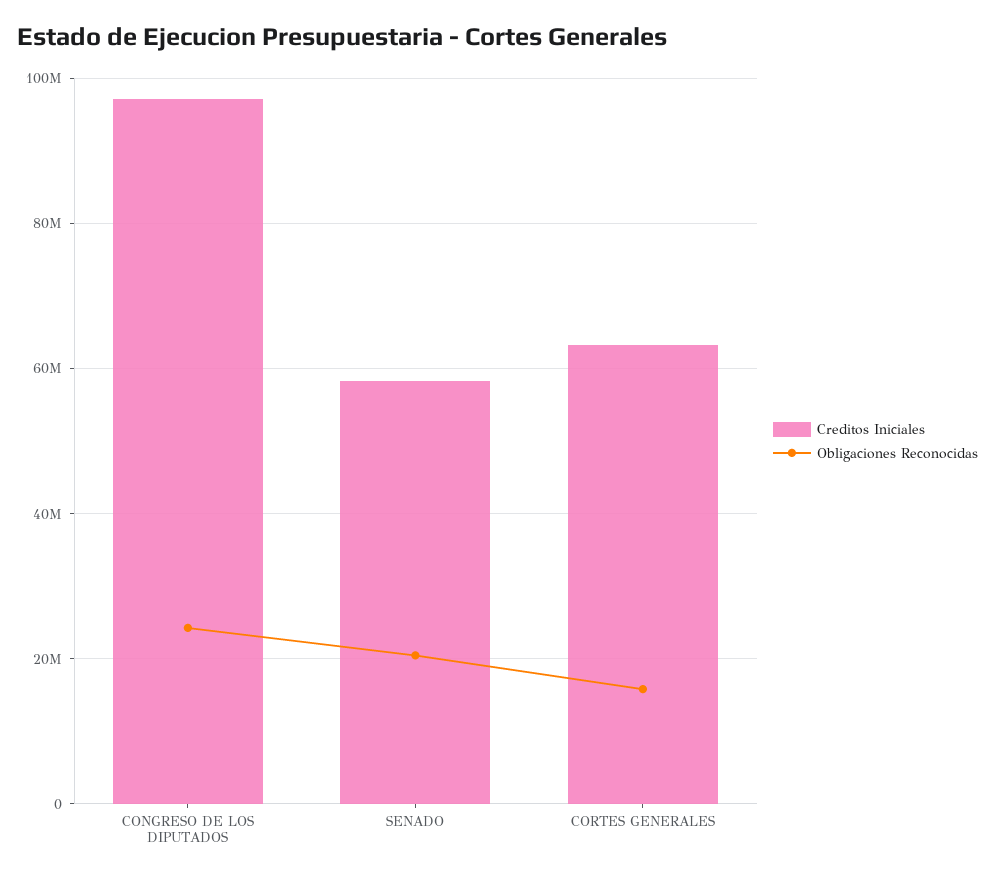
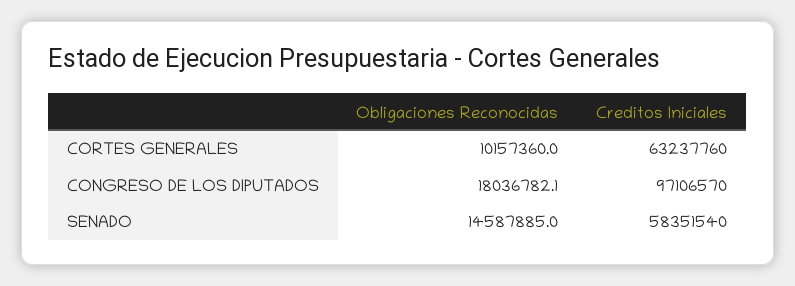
Obligaciones Reconocidas, CONGRESO DE LOS DIPUTADOS: 24000000 -> 18036782.1
Obligaciones Reconocidas, SENADO: 20000000 -> 14587885
Obligaciones Reconocidas, CORTES GENERALES: 16000000 -> 10157360

